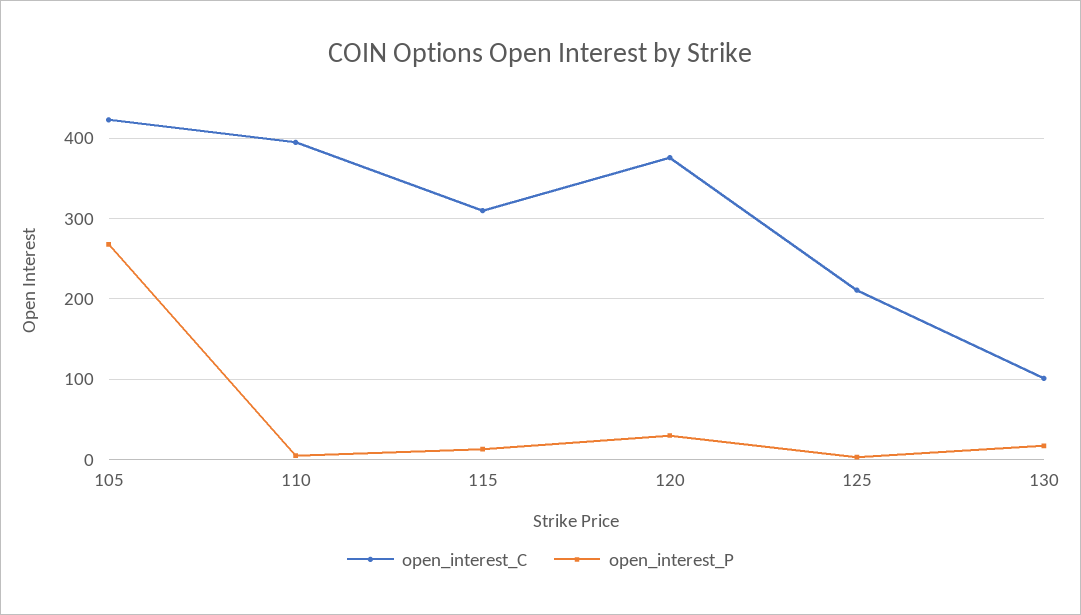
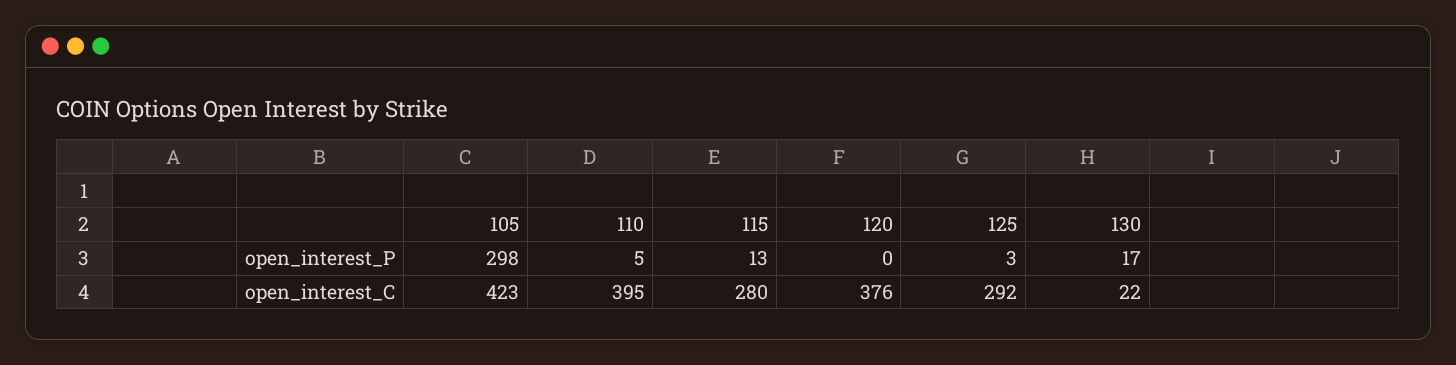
open_interest_P, 105: 270 -> 298
open_interest_C, 115: 310 -> 280
open_interest_P, 120: 30 -> 0
open_interest_C, 125: 210 -> 292
open_interest_C, 130: 100 -> 22

